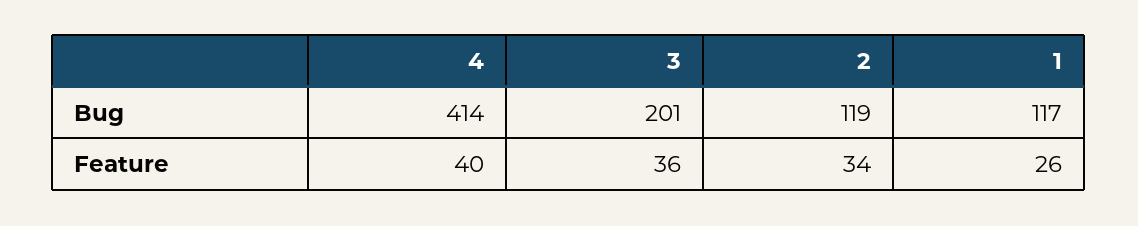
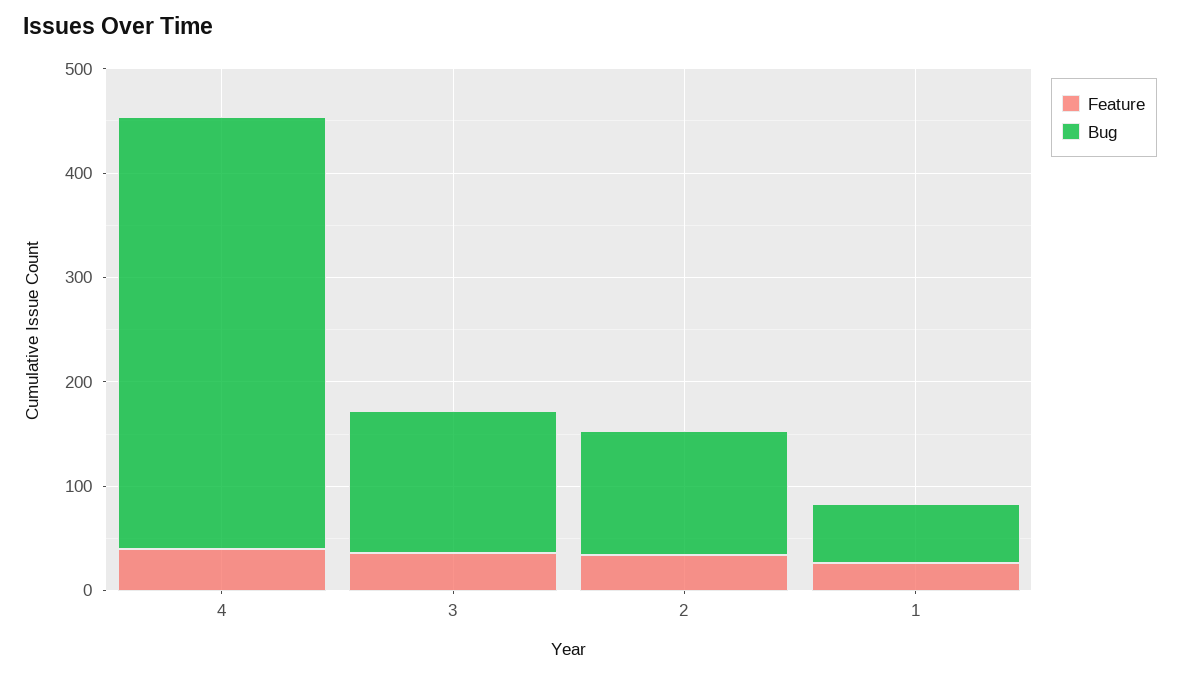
Bug, 3: 201 -> 140
Bug, 1: 117 -> 60

